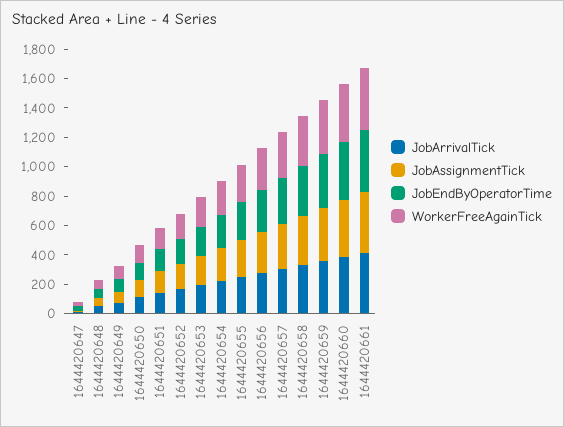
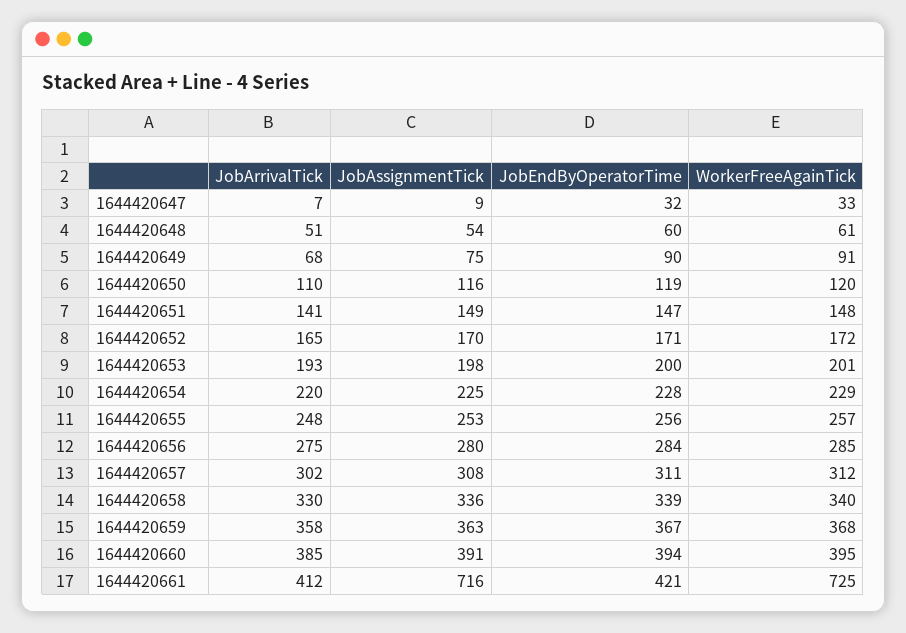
JobAssignmentTick, 1644420661: 400 -> 716
WorkerFreeAgainTick, 1644420661: 400 -> 725

